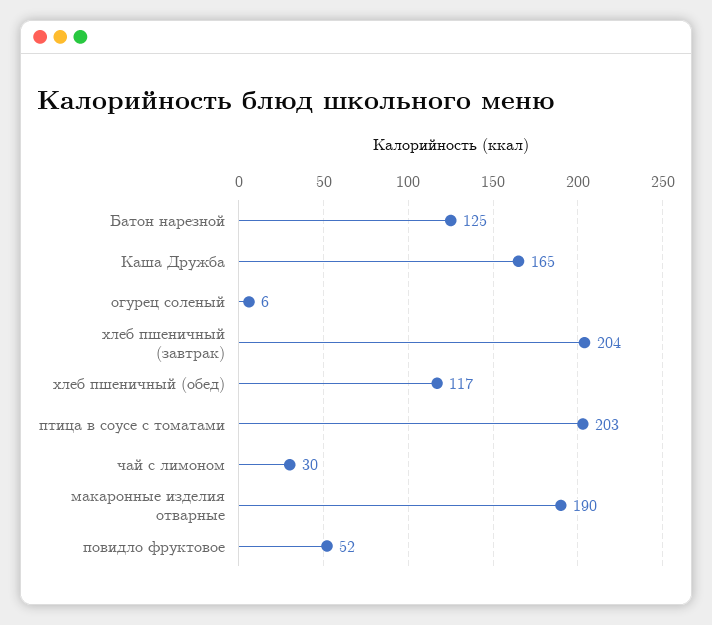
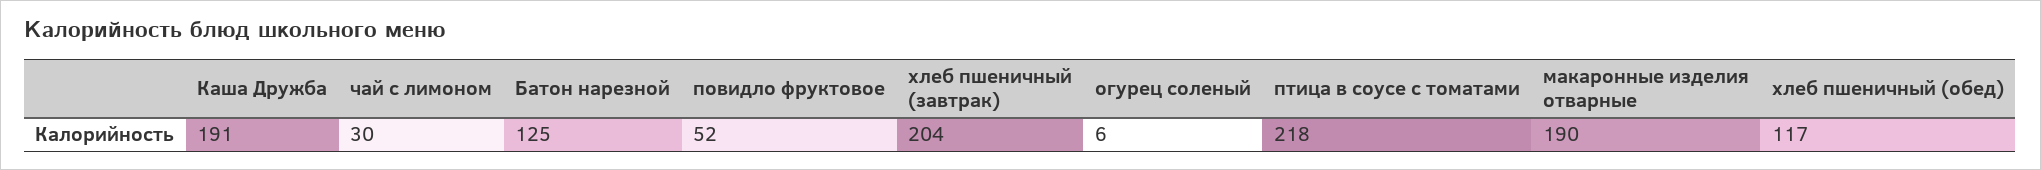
Каша Дружба: 165 -> 191
птица в соусе с томатами: 203 -> 218

